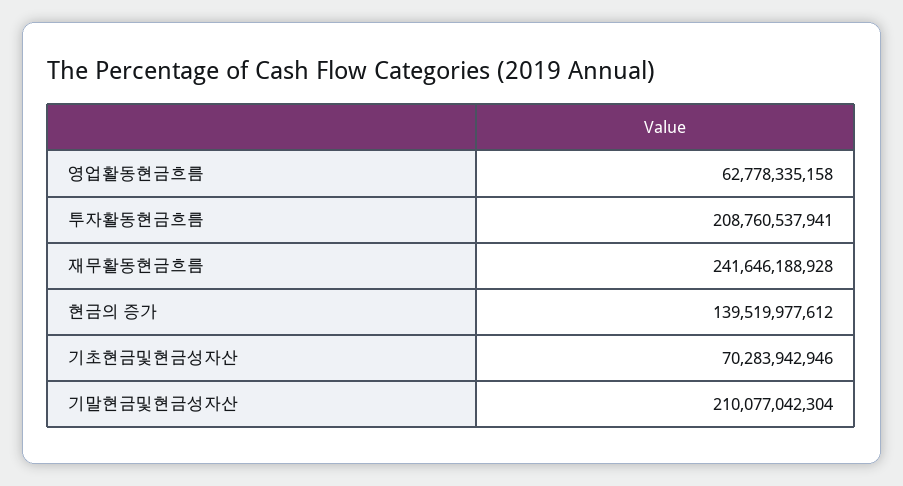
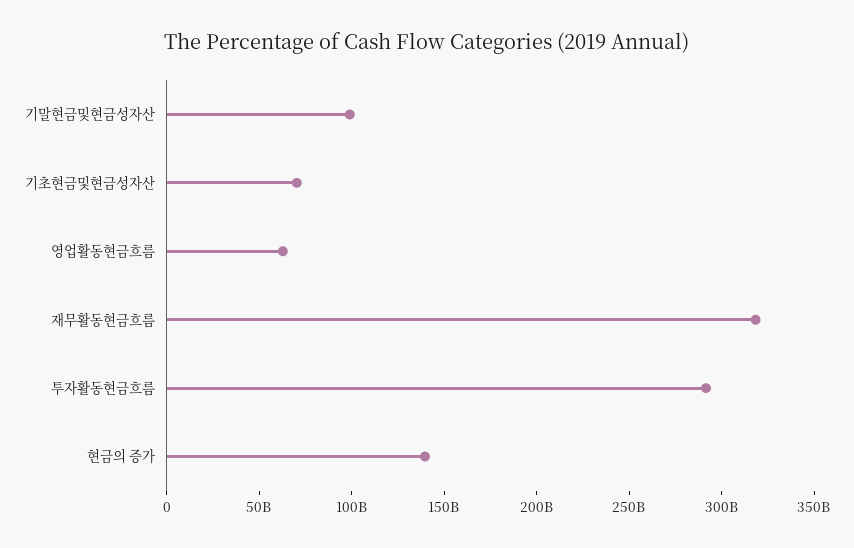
투자활동현금흐름: 208760537941 -> 290000000000
재무활동현금흐름: 241646188928 -> 320000000000
기말현금및현금성자산: 210077042304 -> 100000000000

